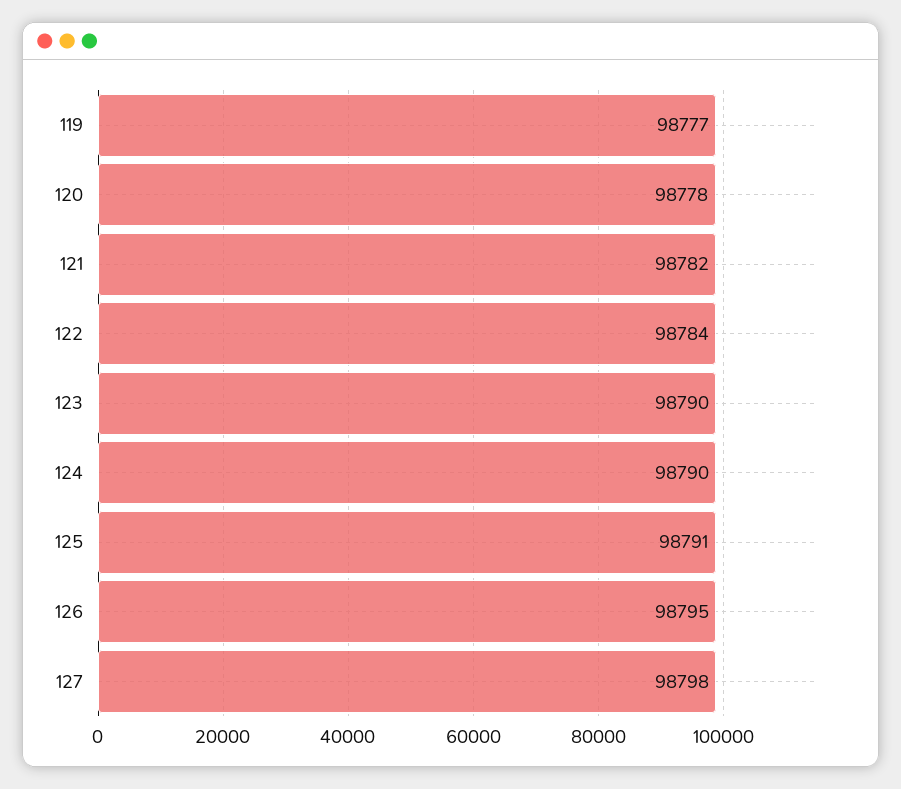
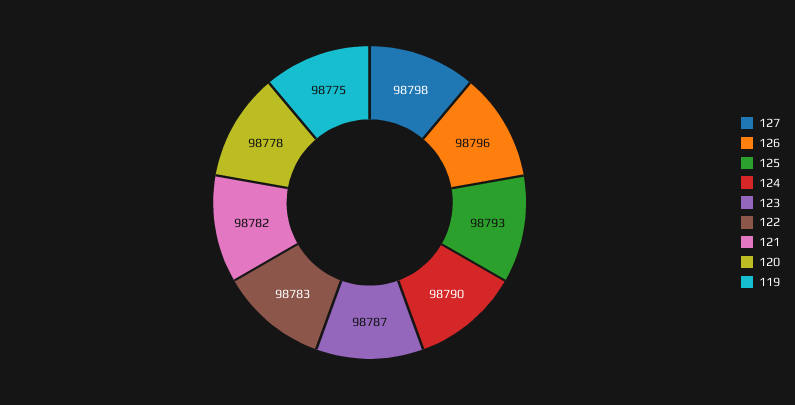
119: 98777 -> 98775
122: 98784 -> 98783
123: 98790 -> 98787
125: 98791 -> 98793
126: 98795 -> 98796

